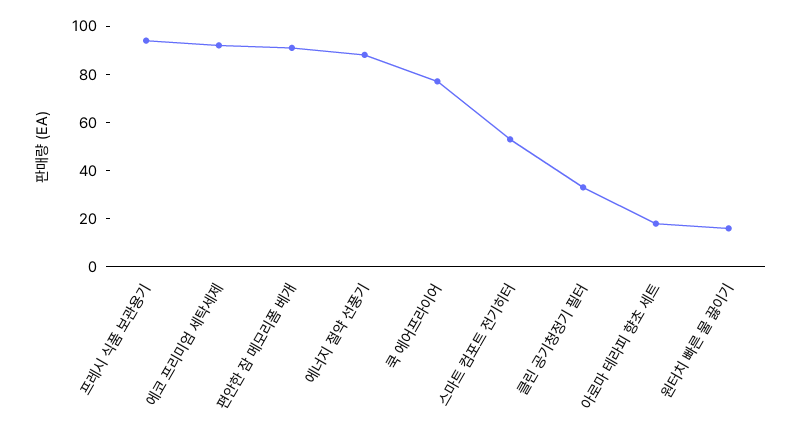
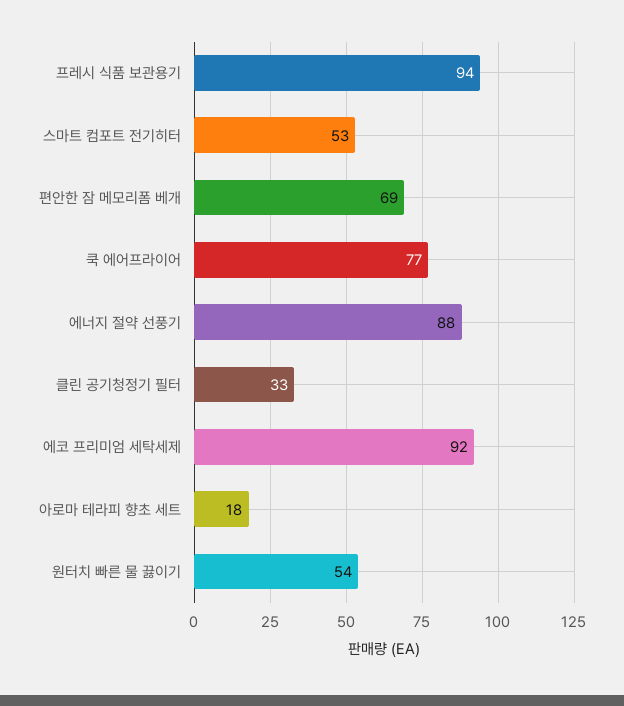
편안한 잠 메모리폼 베개: 90 -> 69
원터치 빠른 물 끓이기: 15 -> 54

